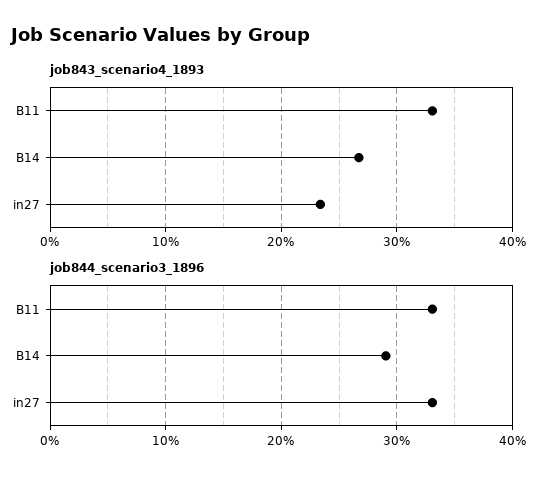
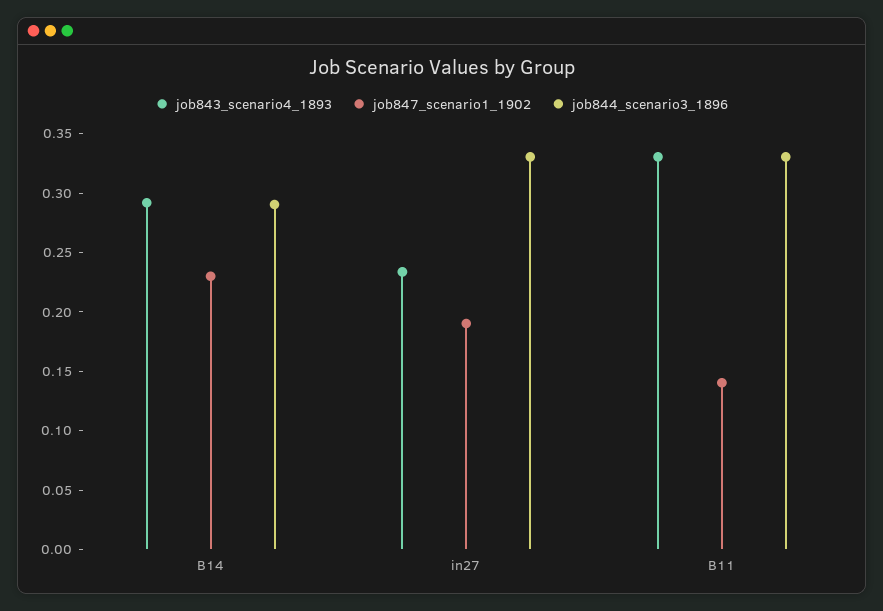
job843_scenario4_1893, B14: 0.27 -> 0.29
job847_scenario1_1902, B14: none -> 0.23
job847_scenario1_1902, in27: none -> 0.19
job847_scenario1_1902, B11: none -> 0.14

